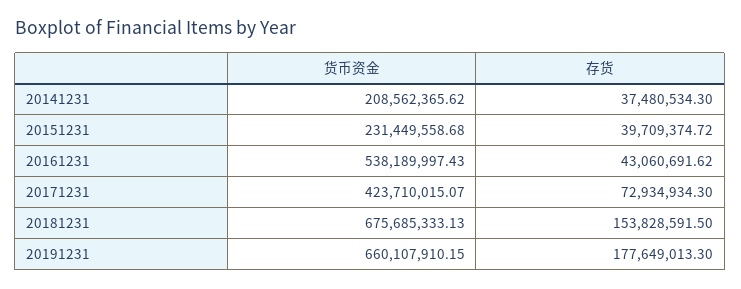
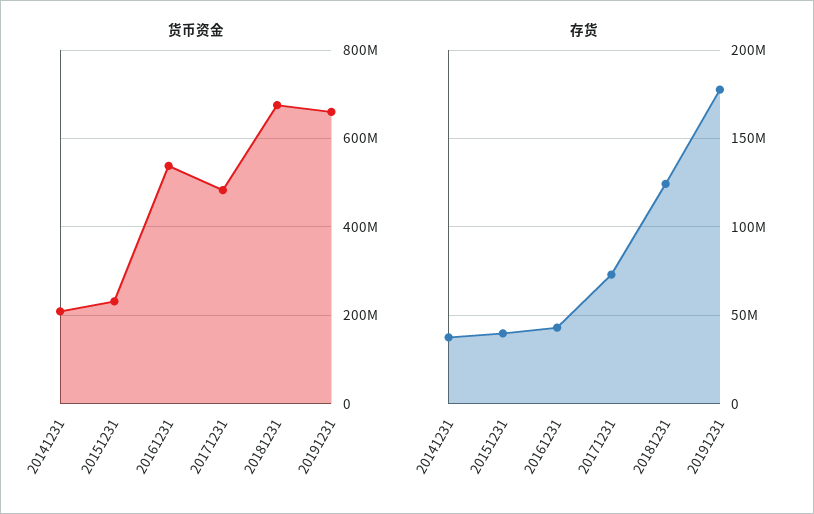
货币资金, 20171231: 423710015.07 -> 480000000
存货, 20181231: 153828591.5 -> 125000000

